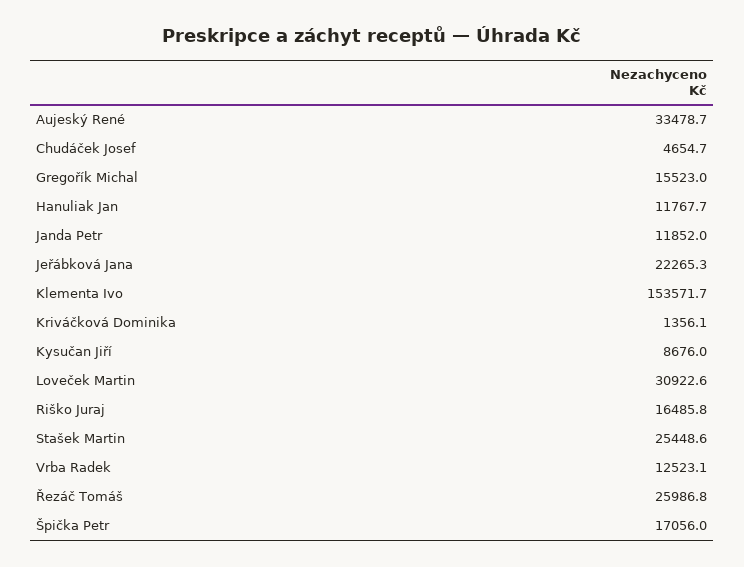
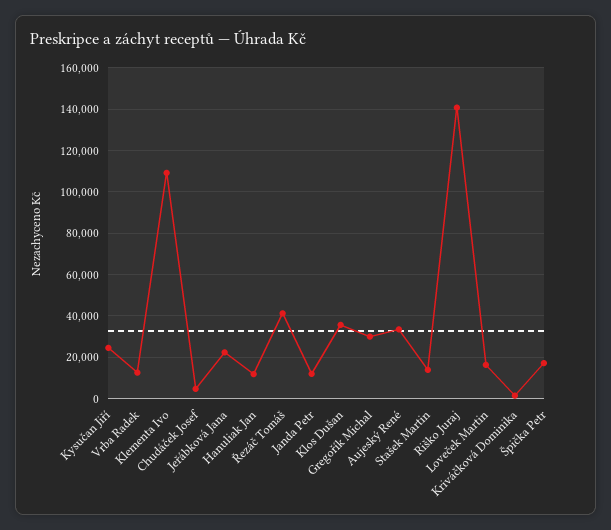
Gregořík Michal: 15523 -> 30000
Klementa Ivo: 153571.7 -> 110000
Kysučan Jiří: 8676 -> 25000
Loveček Martin: 30922.6 -> 15000
Riško Juraj: 16485.8 -> 140000
Stašek Martin: 25448.6 -> 15000
Řezáč Tomáš: 25986.8 -> 40000
Klos Dušan: none -> 35000

